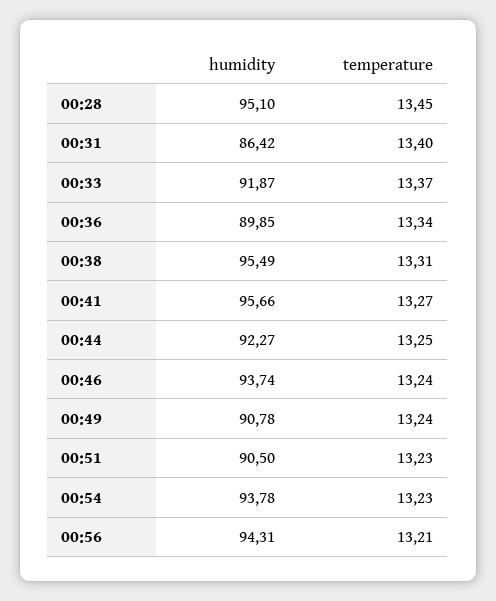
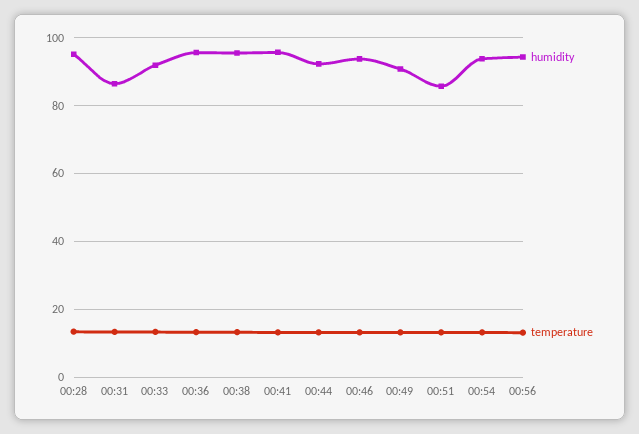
humidity, 00:36: 89.85 -> 96
humidity, 00:51: 90.5 -> 86

